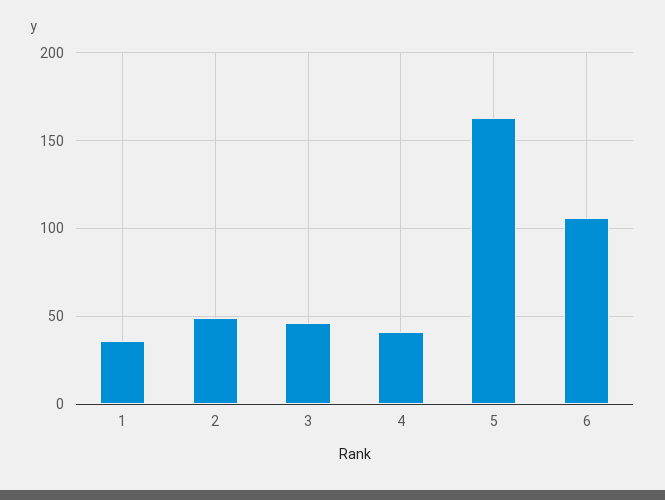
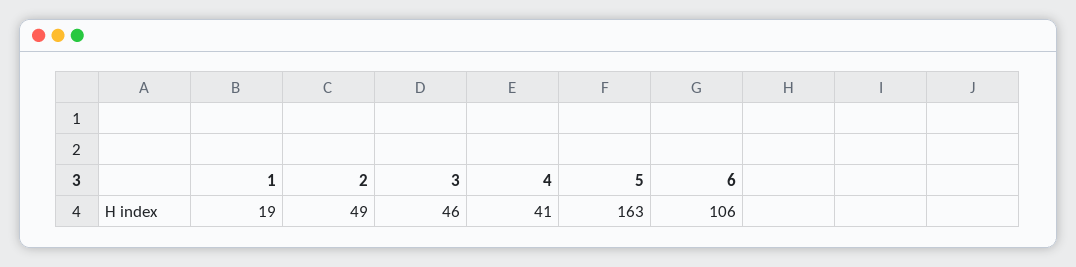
1: 35 -> 19

